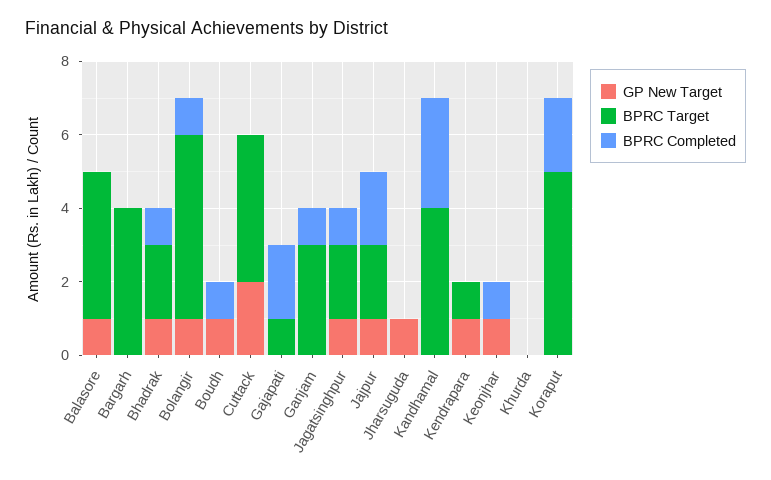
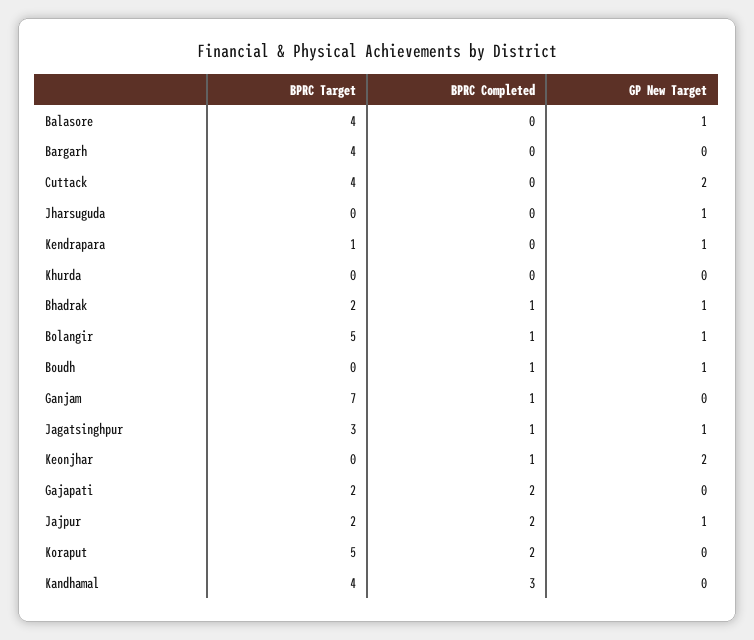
BPRC Target, Gajapati: 1 -> 2
BPRC Target, Ganjam: 3 -> 7
BPRC Target, Jagatsinghpur: 2 -> 3
GP New Target, Keonjhar: 1 -> 2

